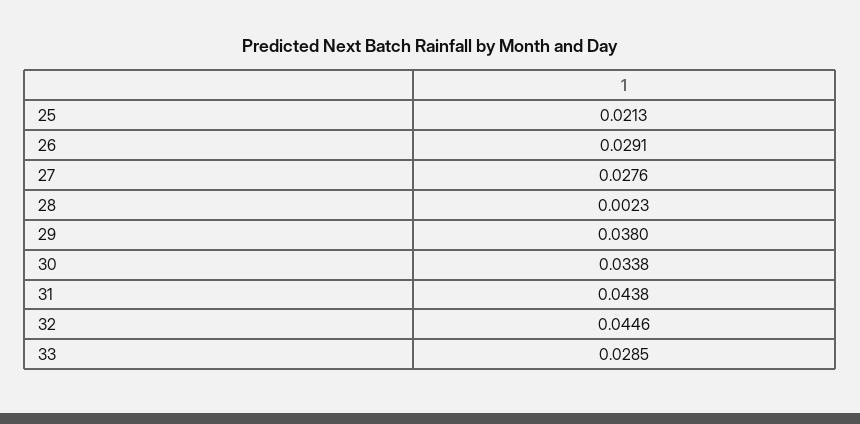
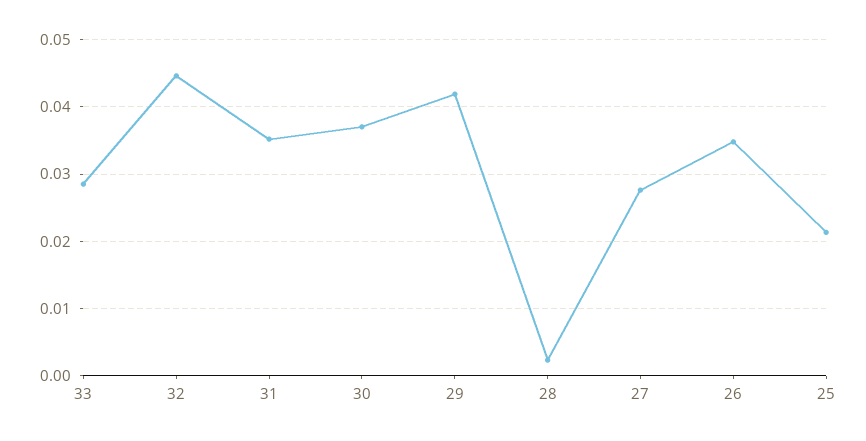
26: 0.0291 -> 0.035
29: 0.038 -> 0.042
30: 0.0338 -> 0.037
31: 0.0438 -> 0.035

